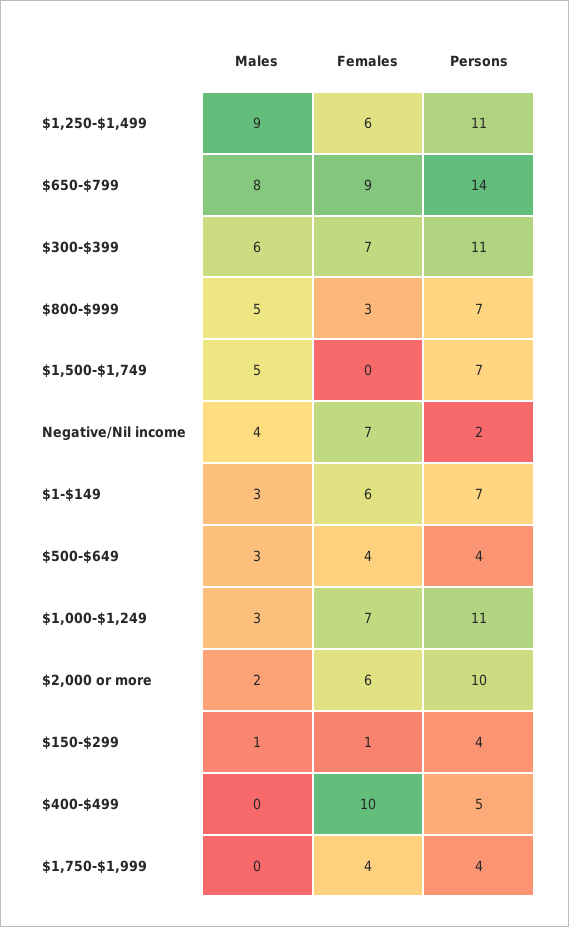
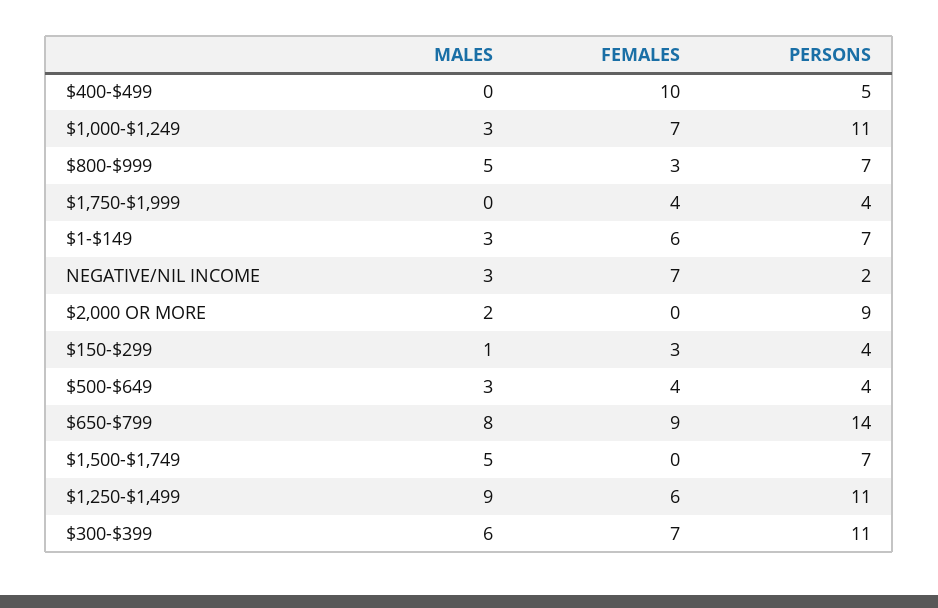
Males, Negative/Nil income: 4 -> 3
Females, $2,000 or more: 6 -> 0
Persons, $2,000 or more: 10 -> 9
Females, $150-$299: 1 -> 3

